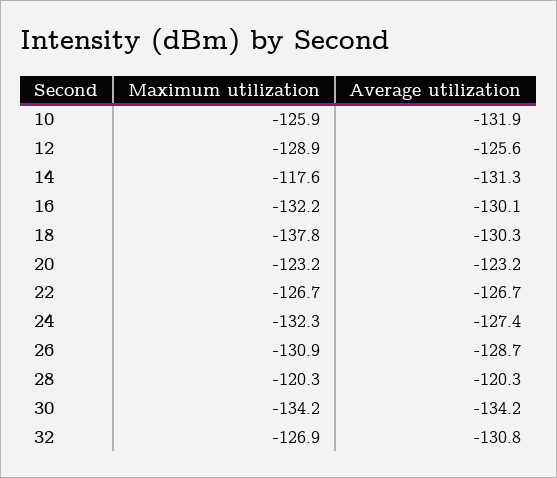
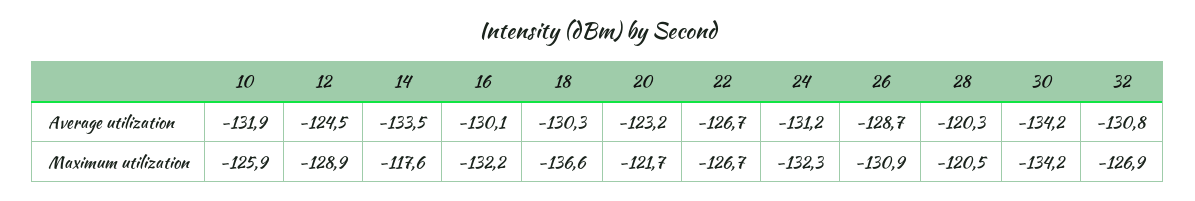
Average utilization, 12: -125.6 -> -124.5
Average utilization, 14: -131.3 -> -133.5
Maximum utilization, 18: -137.8 -> -136.6
Maximum utilization, 20: -123.2 -> -121.7
Average utilization, 24: -127.4 -> -131.2
Maximum utilization, 28: -120.3 -> -120.5

